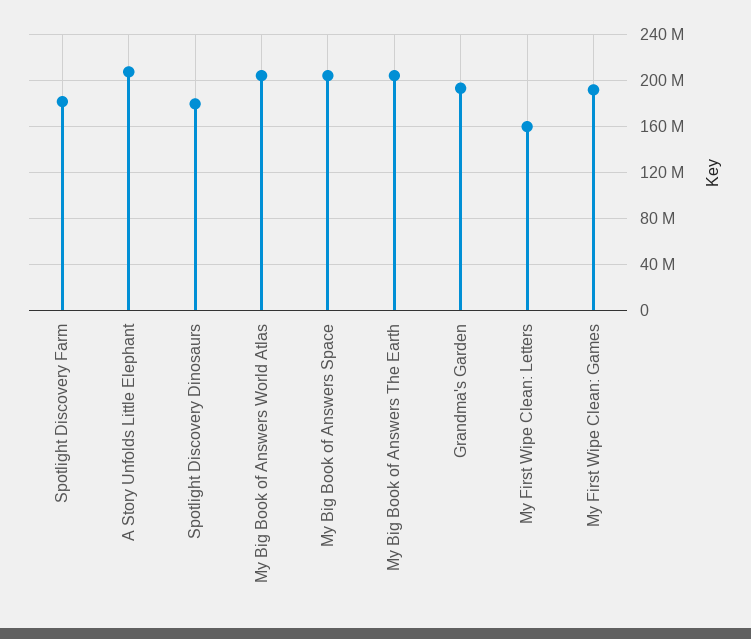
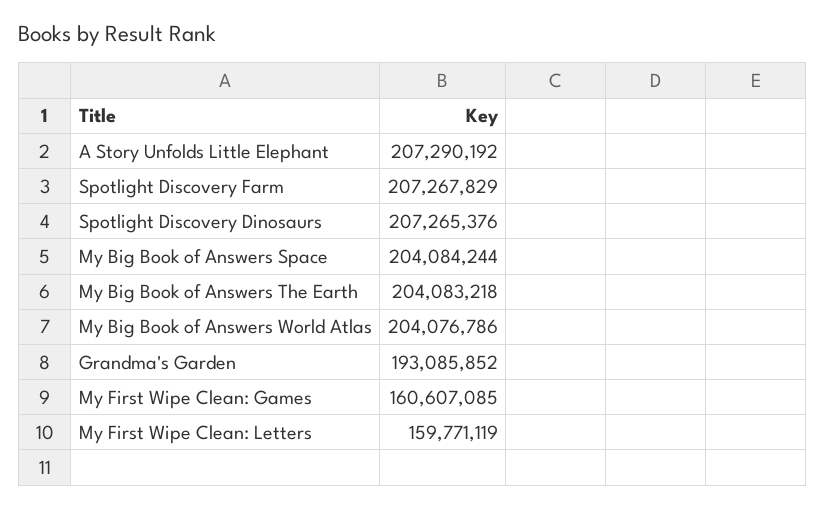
Spotlight Discovery Farm: 180000000 -> 207267829
Spotlight Discovery Dinosaurs: 180000000 -> 207265376
My First Wipe Clean: Games: 190000000 -> 160607085

